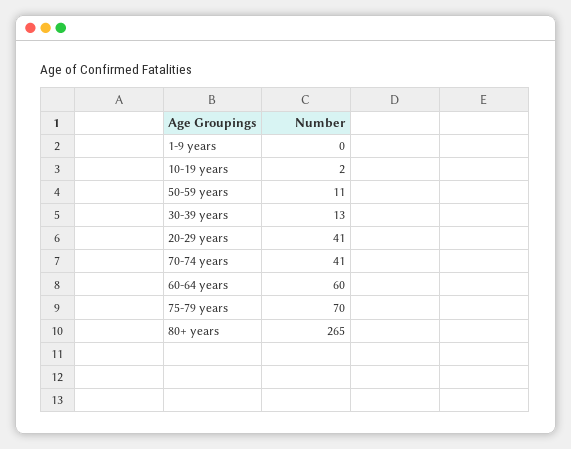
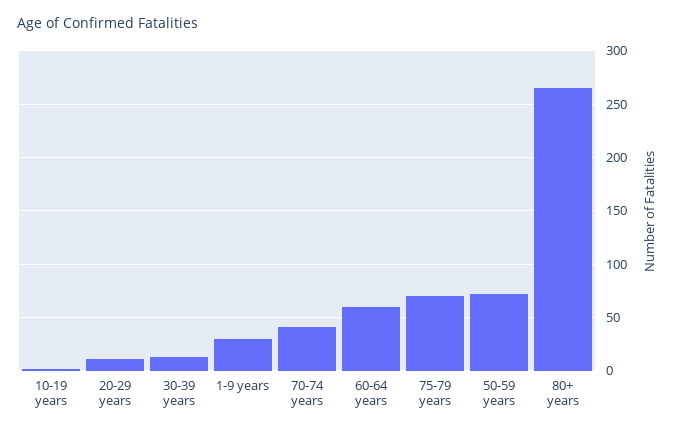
1-9 years: 0 -> 30
50-59 years: 11 -> 70
20-29 years: 41 -> 10

